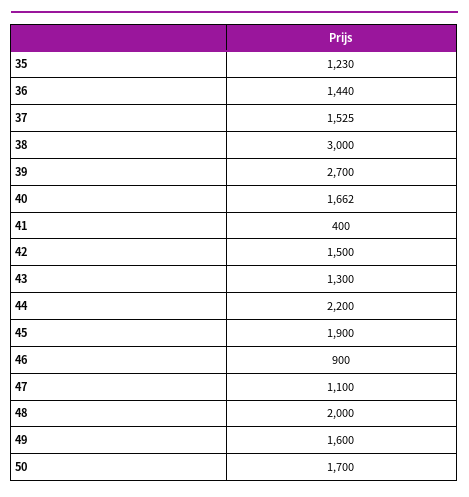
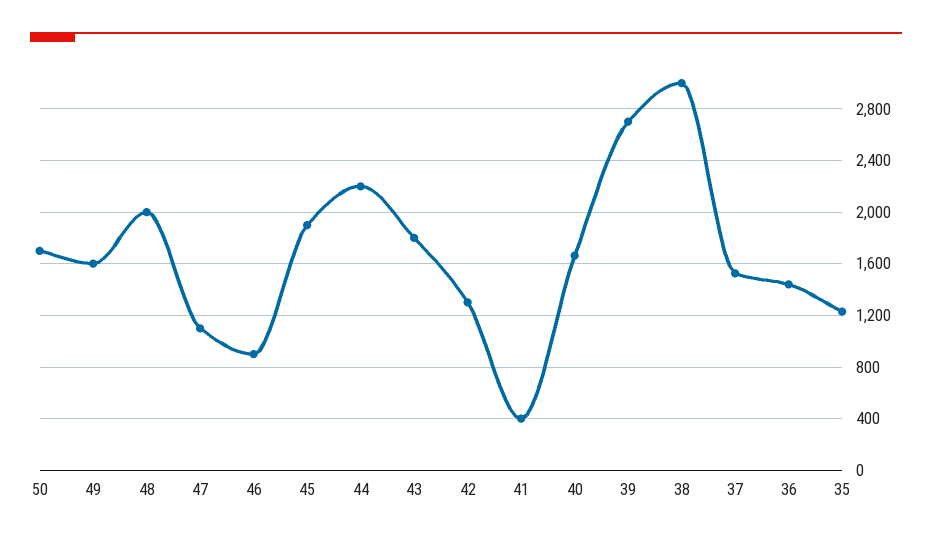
42: 1500 -> 1300
43: 1300 -> 1800

